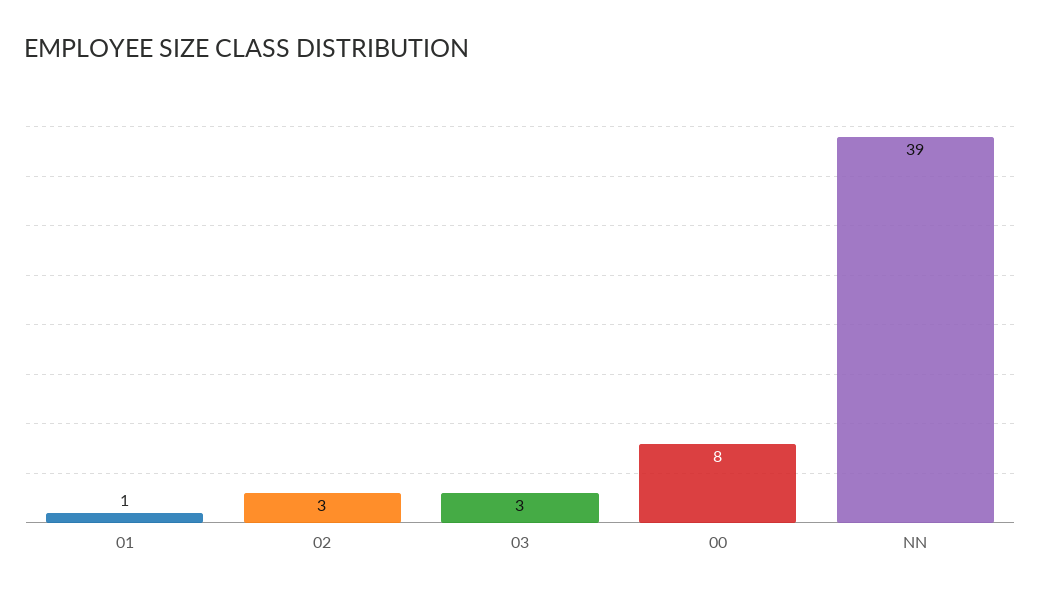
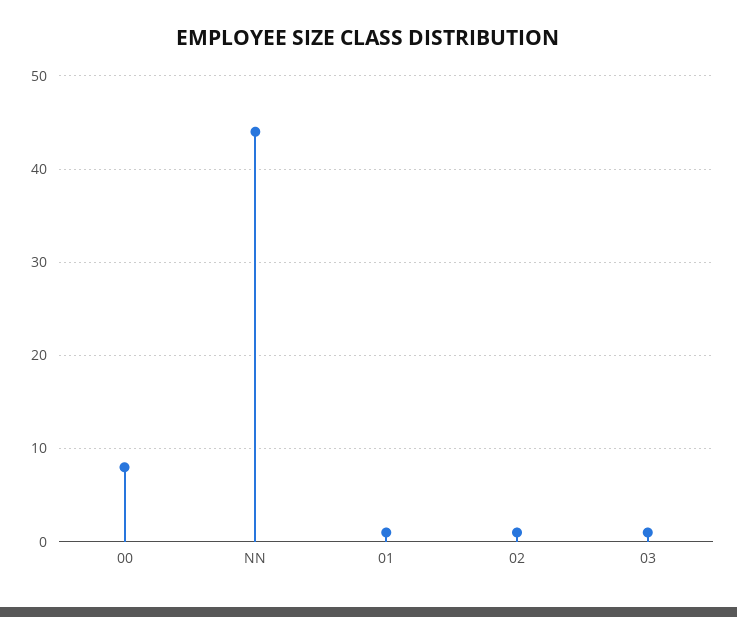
02: 3 -> 1
03: 3 -> 1
NN: 39 -> 44

